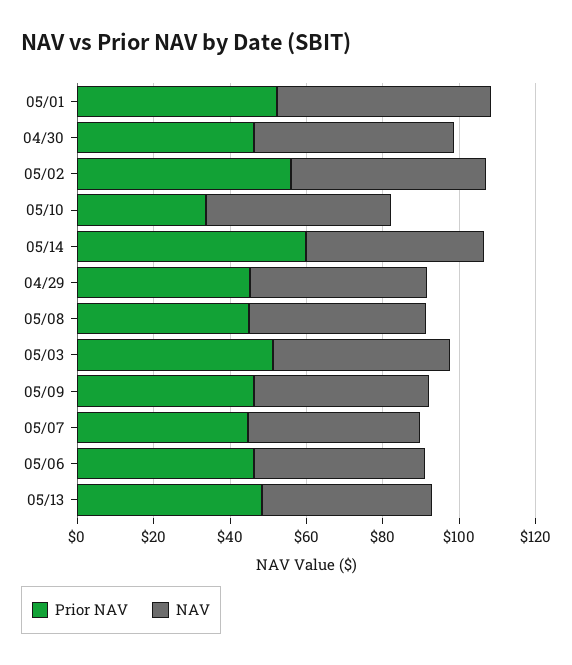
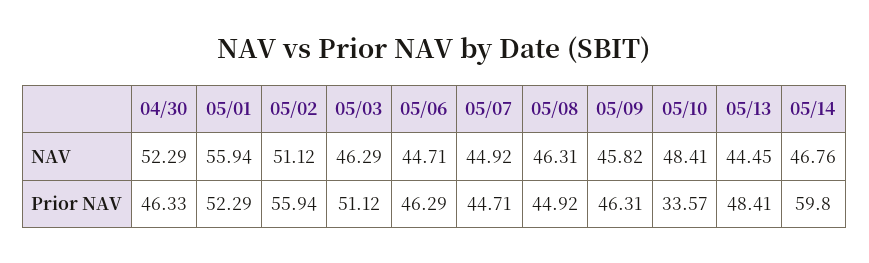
Prior NAV, 04/29: 45 -> none
NAV, 04/29: 45 -> none

